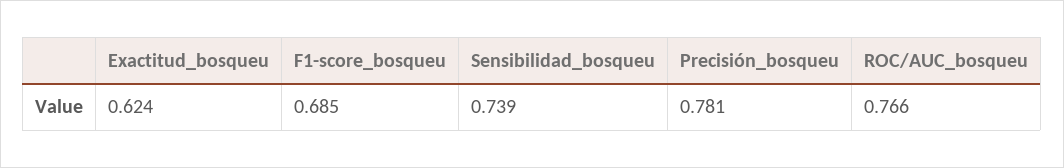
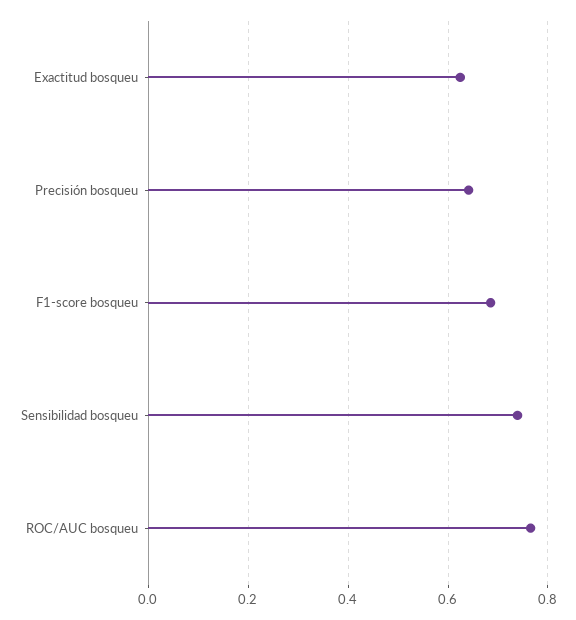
Precisión_bosqueu: 0.781 -> 0.64

